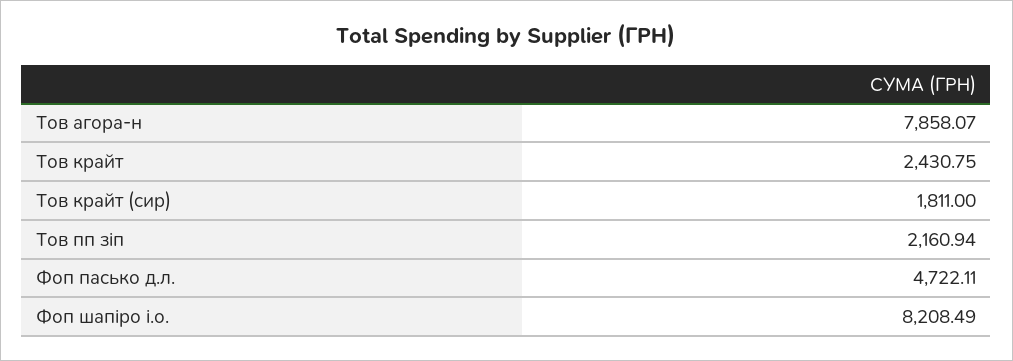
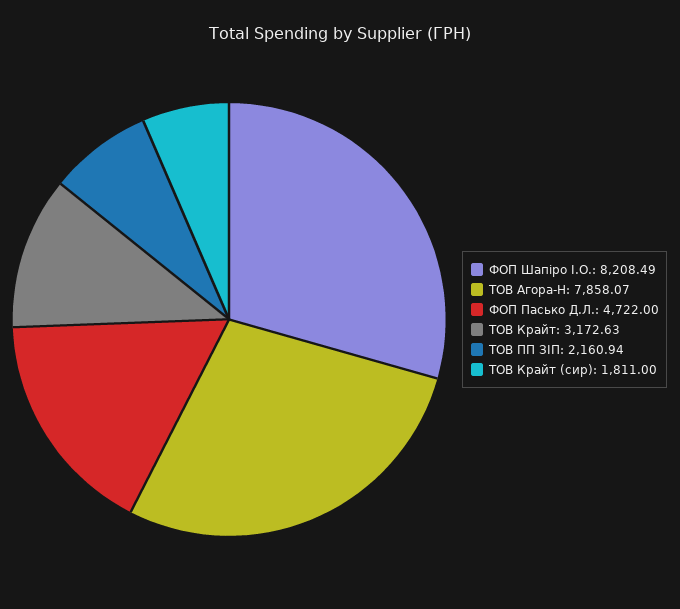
Тов крайт: 2430.75 -> 3172.63
Фоп пасько д.л.: 4722.11 -> 4722

